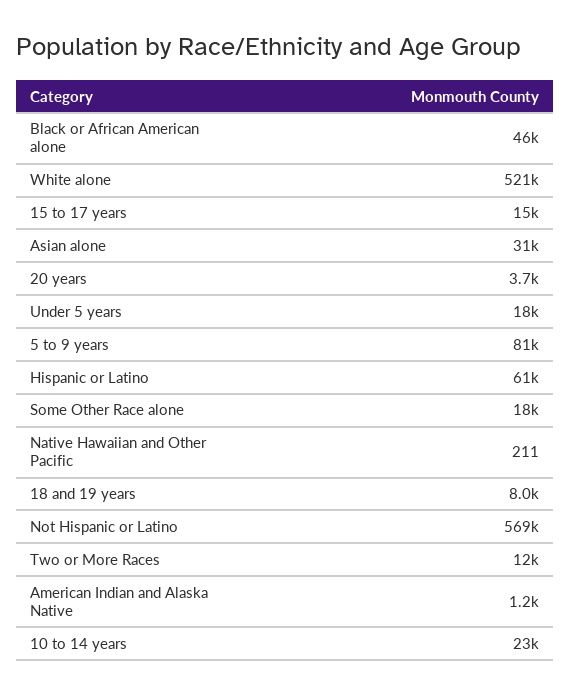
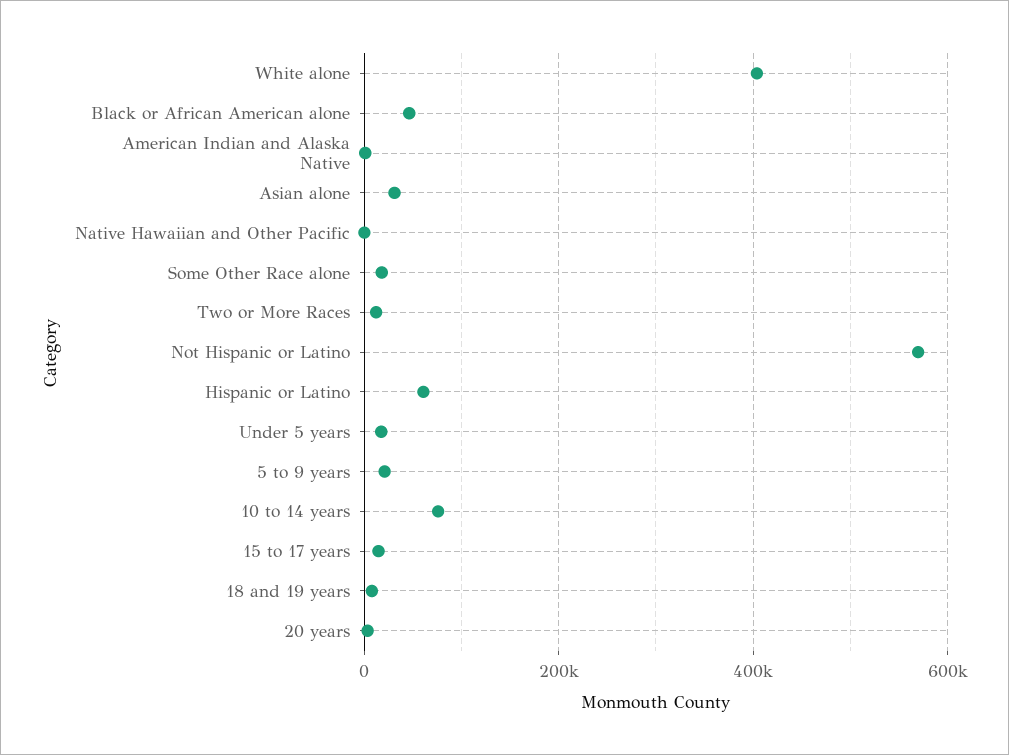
White alone: 521000 -> 400000
5 to 9 years: 81000 -> 20000
10 to 14 years: 23000 -> 80000

